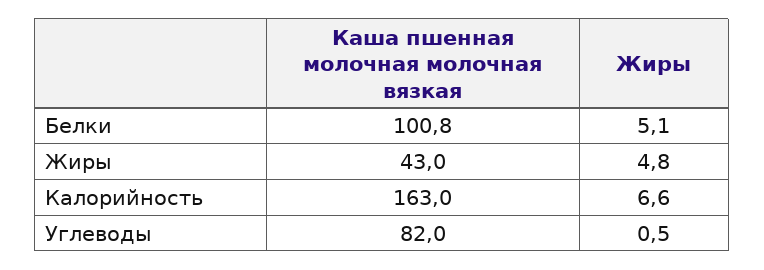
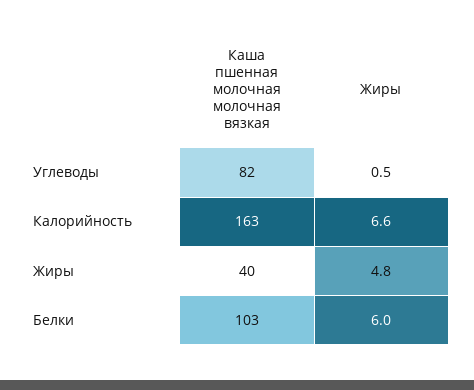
Каша пшенная молочная молочная вязкая, Белки: 100.8 -> 103
Жиры, Белки: 5.1 -> 6
Каша пшенная молочная молочная вязкая, Жиры: 43 -> 40

